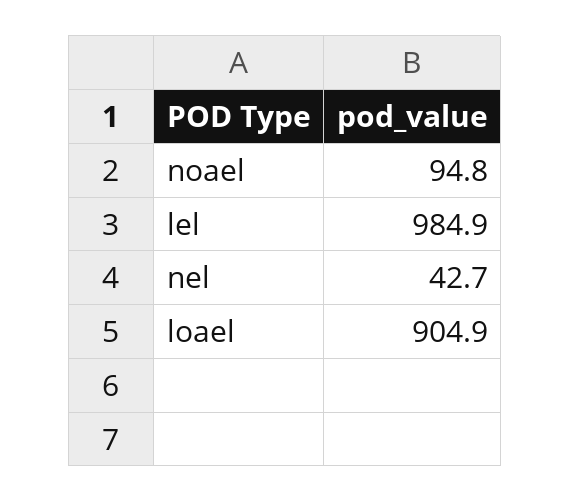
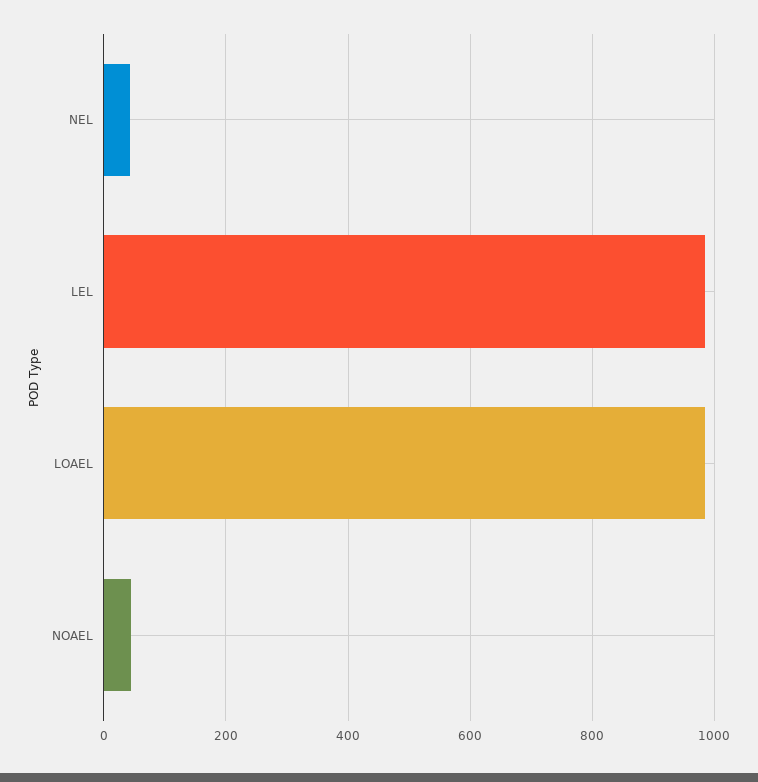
noael: 94.8 -> 40
loael: 904.9 -> 980

